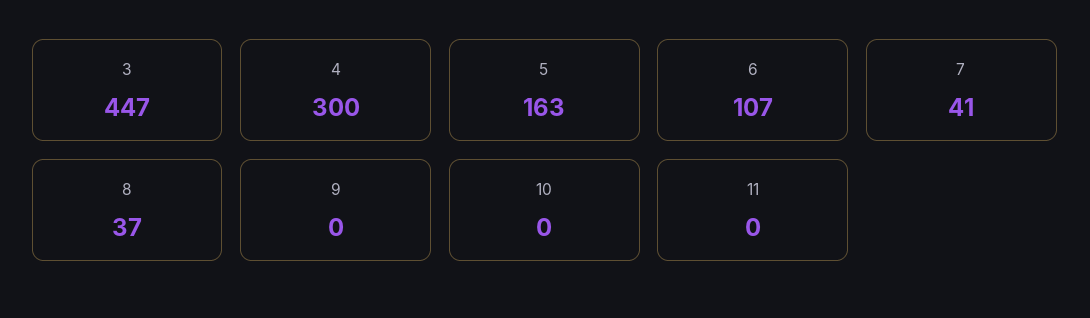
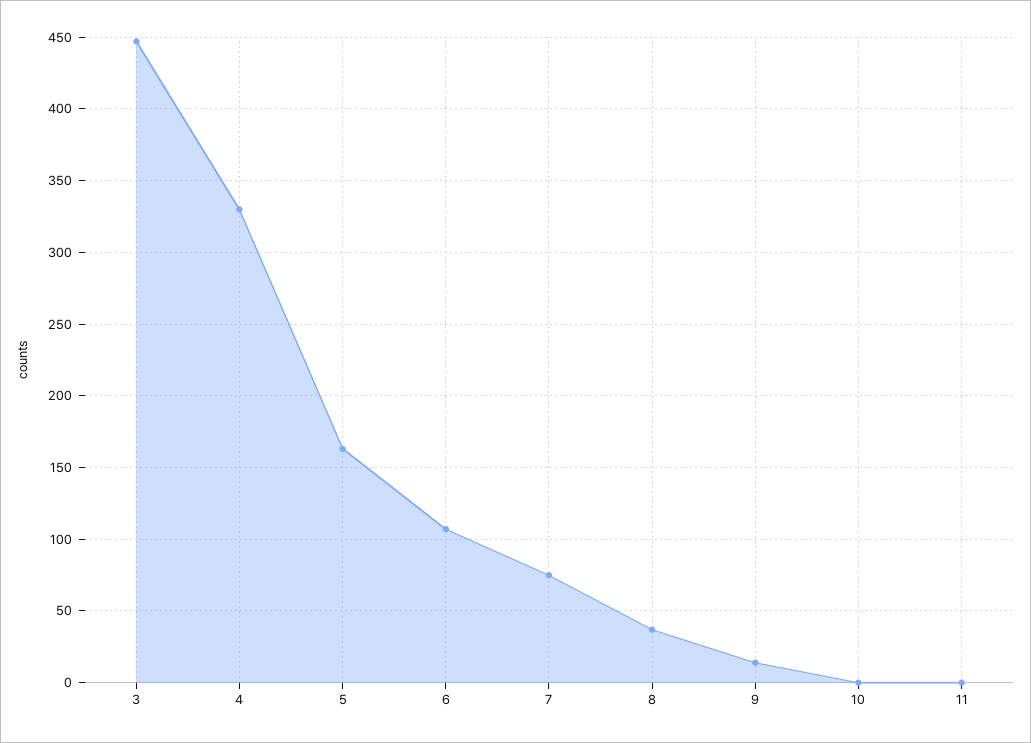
4: 300 -> 330
7: 41 -> 75
9: 0 -> 15

